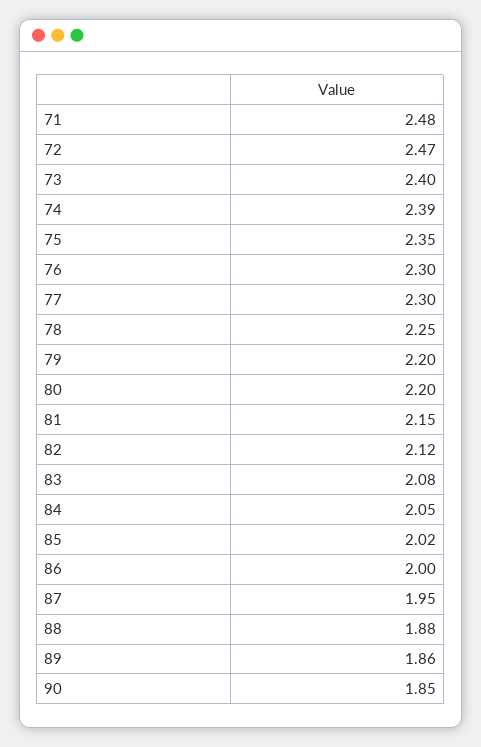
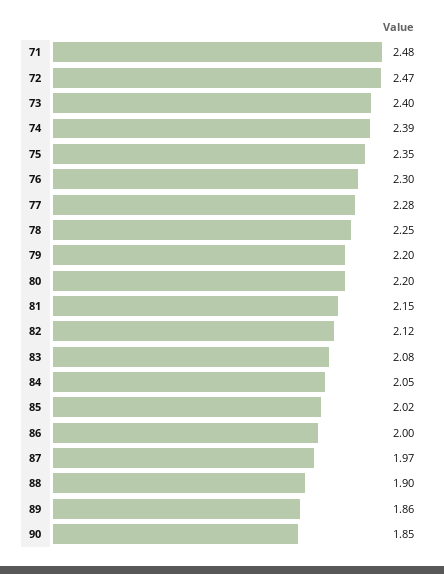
77: 2.3 -> 2.28
87: 1.95 -> 1.97
88: 1.88 -> 1.9

